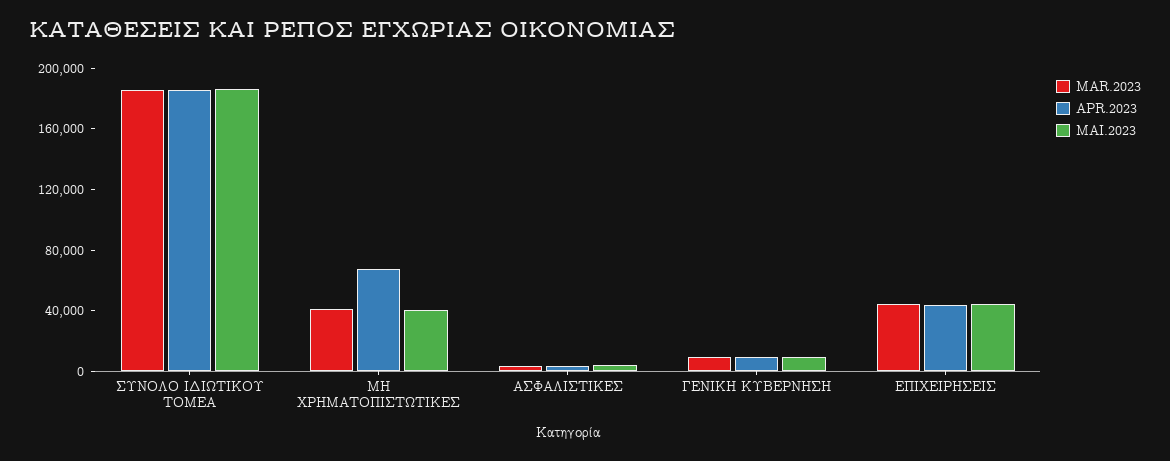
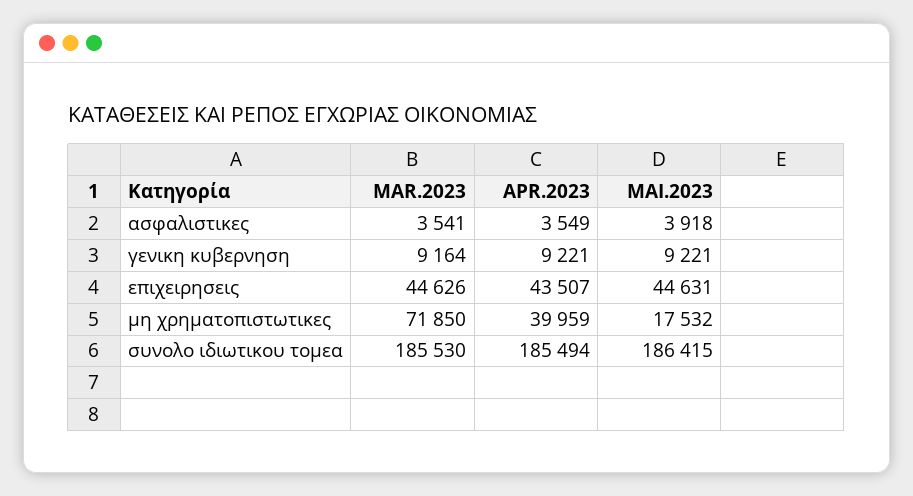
MAR.2023, ΜΗ ΧΡΗΜΑΤΟΠΙΣΤΩΤΙΚΕΣ: 40000 -> 71850
APR.2023, ΜΗ ΧΡΗΜΑΤΟΠΙΣΤΩΤΙΚΕΣ: 70000 -> 39959
MAI.2023, ΜΗ ΧΡΗΜΑΤΟΠΙΣΤΩΤΙΚΕΣ: 40000 -> 17532

